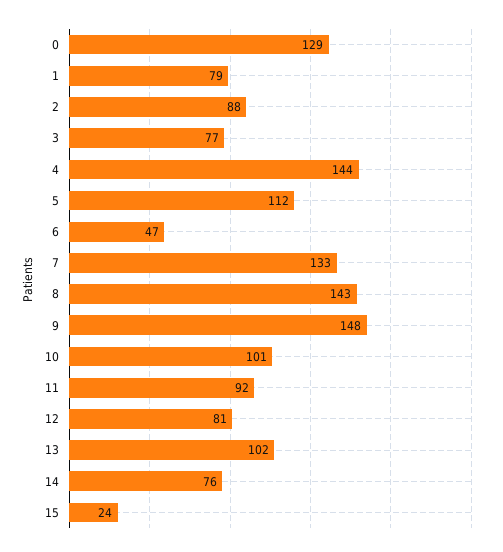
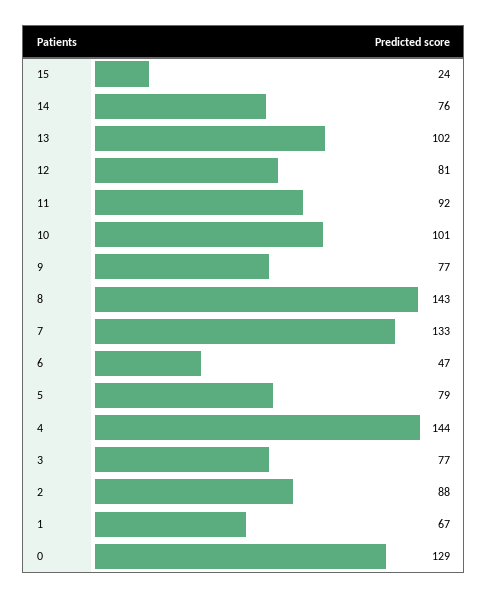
1: 79 -> 67
5: 112 -> 79
9: 148 -> 77

